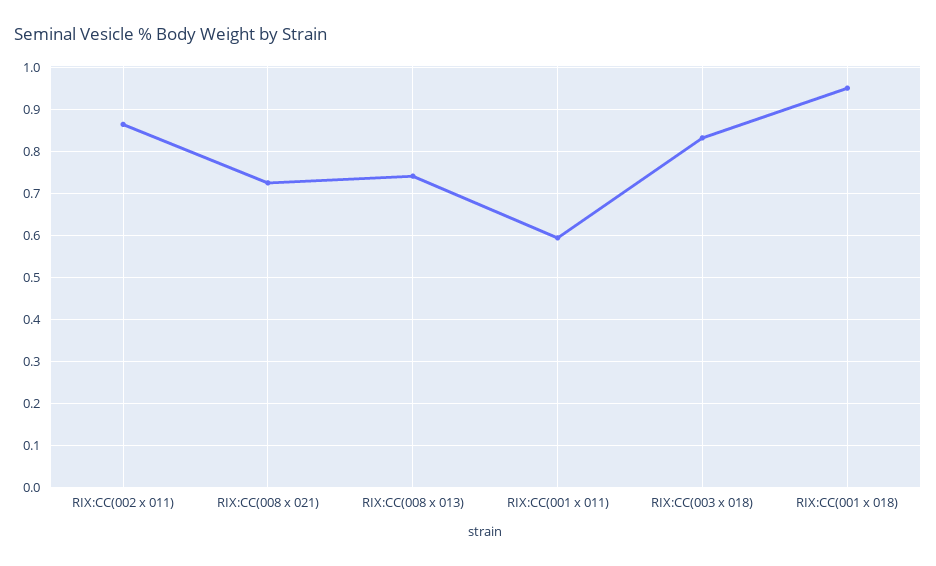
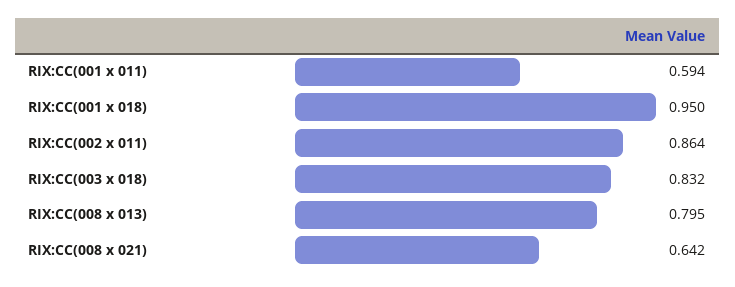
RIX:CC(008 x 021): 0.72 -> 0.642
RIX:CC(008 x 013): 0.74 -> 0.795

